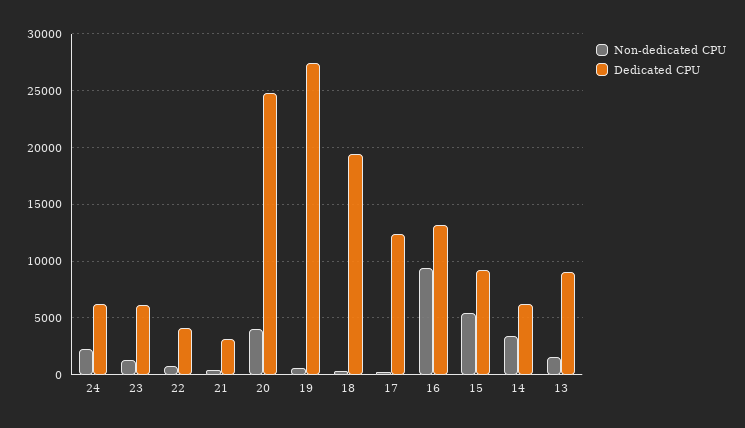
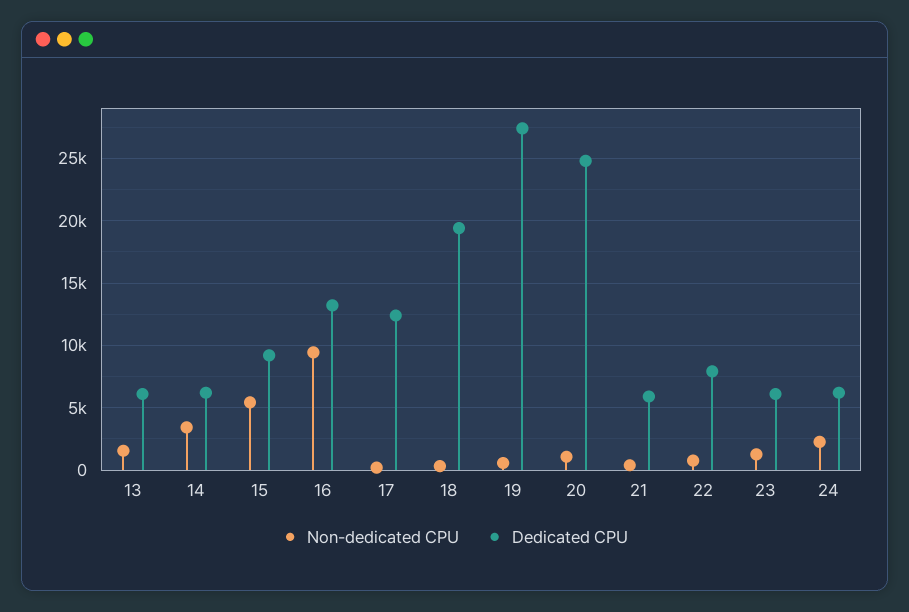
Dedicated CPU, 22: 4000 -> 8000
Dedicated CPU, 21: 3000 -> 6000
Non-dedicated CPU, 20: 4000 -> 1000
Dedicated CPU, 13: 9000 -> 6000

